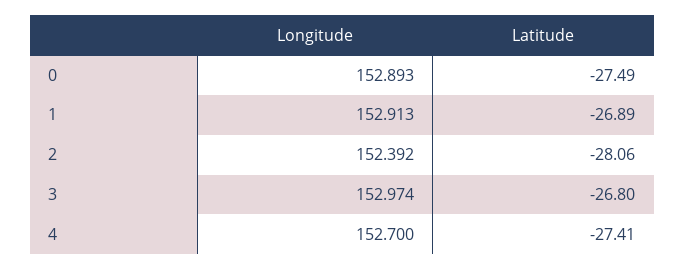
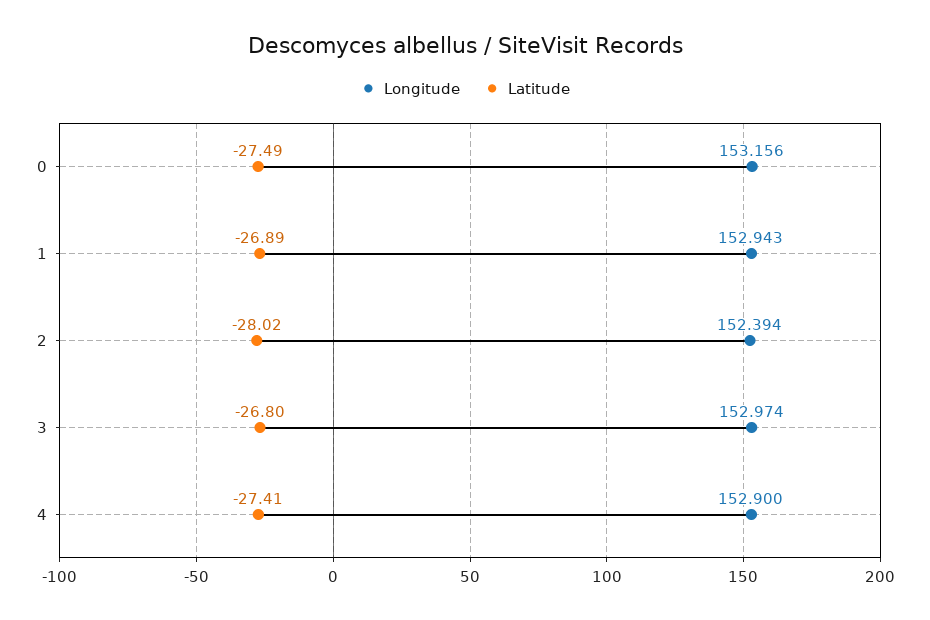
Longitude, 0: 152.893 -> 153.156
Longitude, 1: 152.913 -> 152.943
Longitude, 2: 152.392 -> 152.394
Latitude, 2: -28.06 -> -28.02
Longitude, 4: 152.7 -> 152.9

